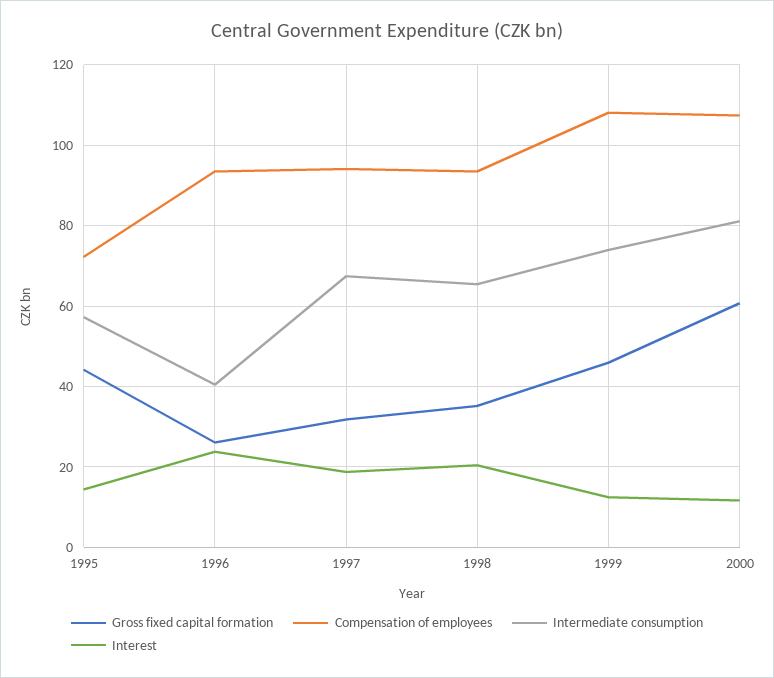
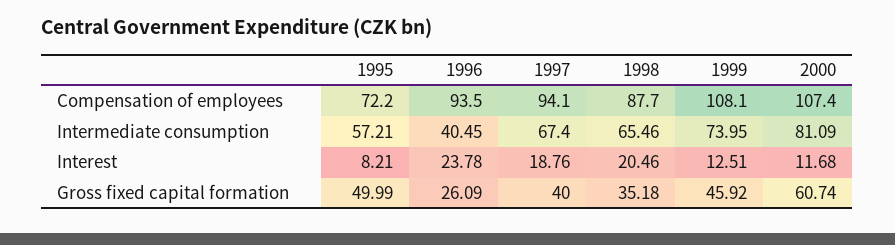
Gross fixed capital formation, 1995: 44 -> 49.99
Interest, 1995: 14 -> 8.21
Gross fixed capital formation, 1997: 32 -> 40
Compensation of employees, 1998: 94 -> 87.7

